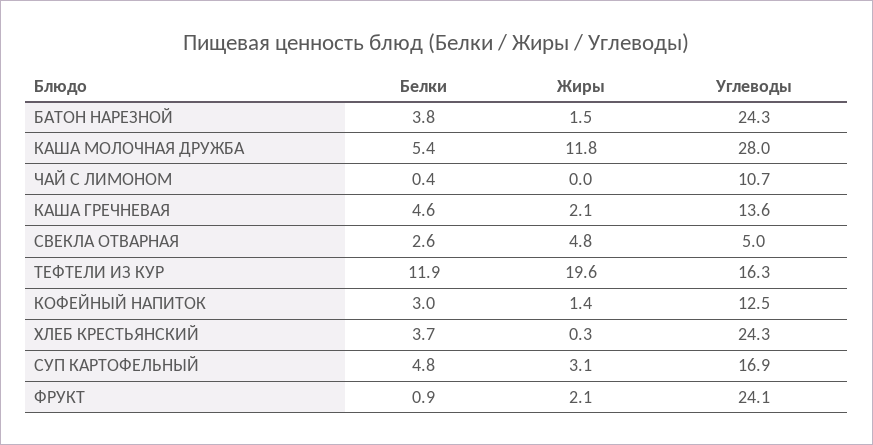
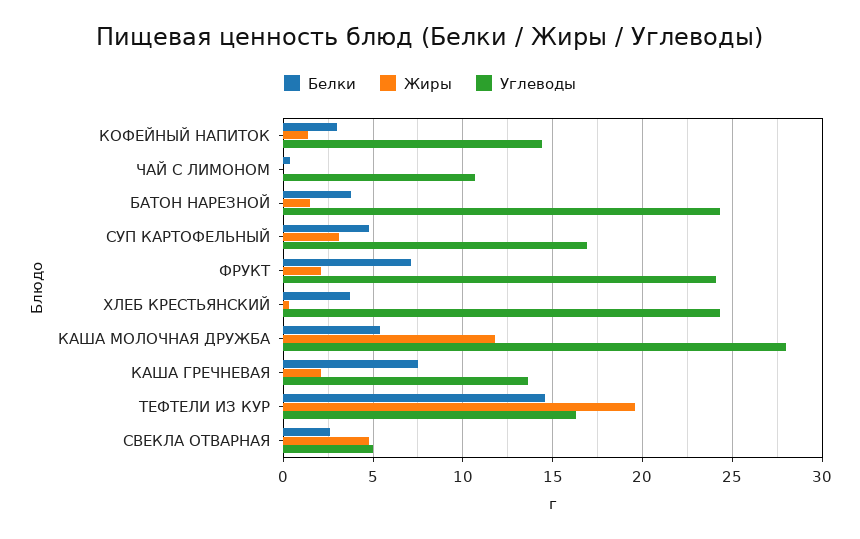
Белки, КАША ГРЕЧНЕВАЯ: 4.6 -> 7.5
Белки, ТЕФТЕЛИ ИЗ КУР: 11.9 -> 14.5
Углеводы, КОФЕЙНЫЙ НАПИТОК: 12.5 -> 14.5
Белки, ФРУКТ: 0.9 -> 7

